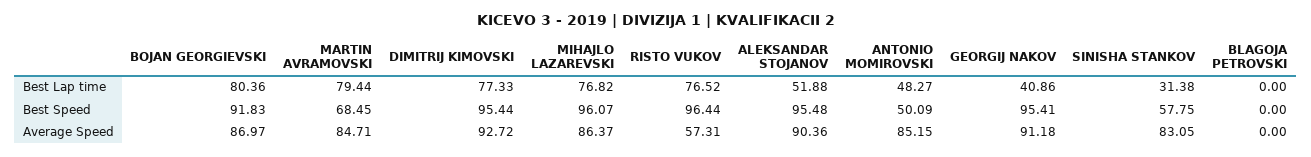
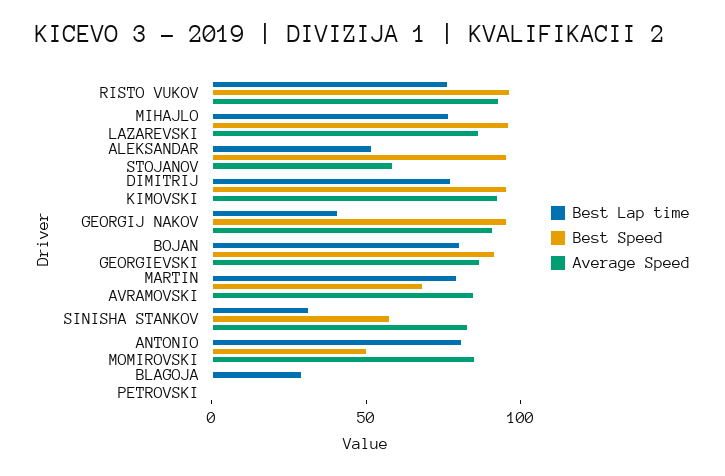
Best Lap time, ANTONIO MOMIROVSKI: 48.27 -> 80
Best Lap time, BLAGOJA PETROVSKI: 0 -> 30
Average Speed, RISTO VUKOV: 57.31 -> 90
Average Speed, ALEKSANDAR STOJANOV: 90.36 -> 60

